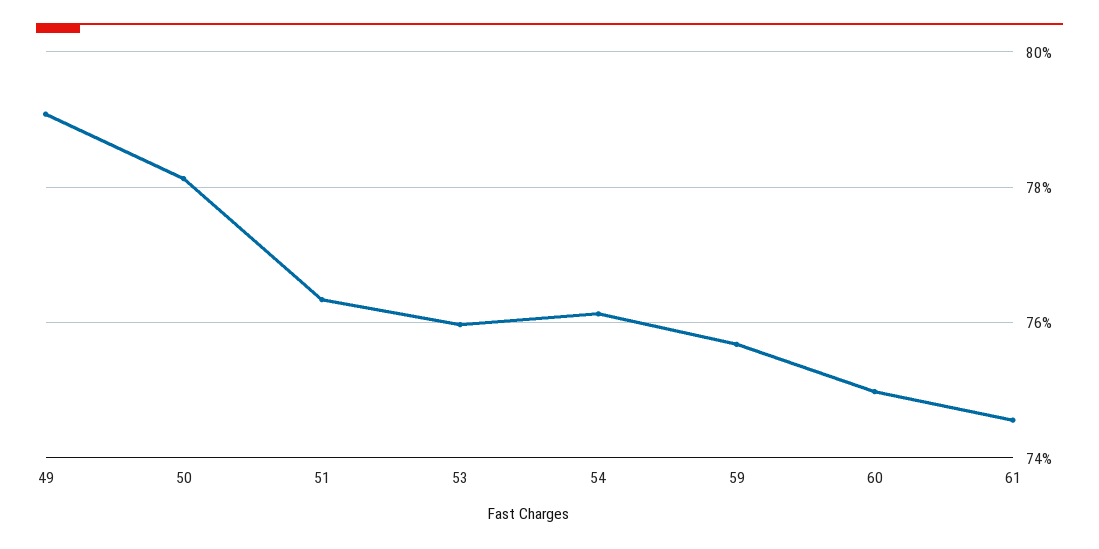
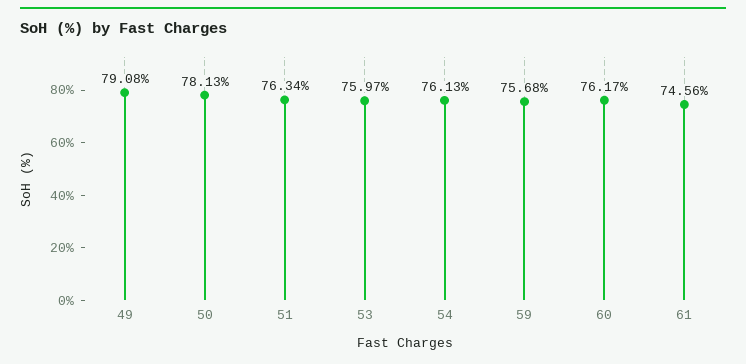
60: 75 -> 76.17

